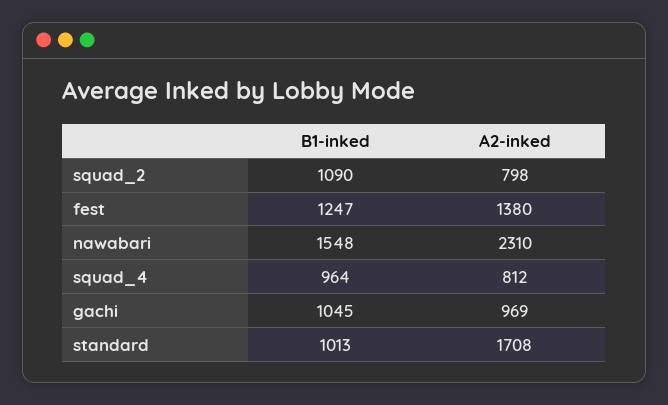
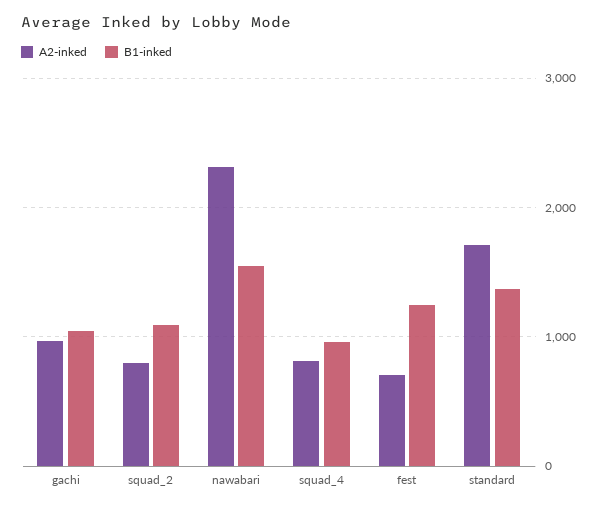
A2-inked, fest: 1380 -> 700
B1-inked, standard: 1013 -> 1400

